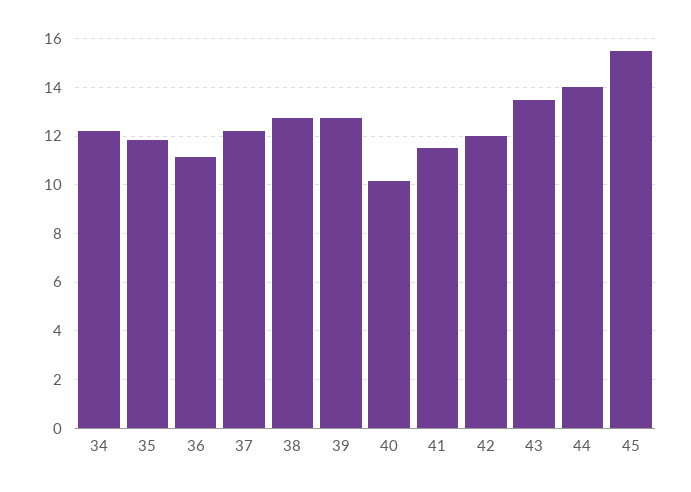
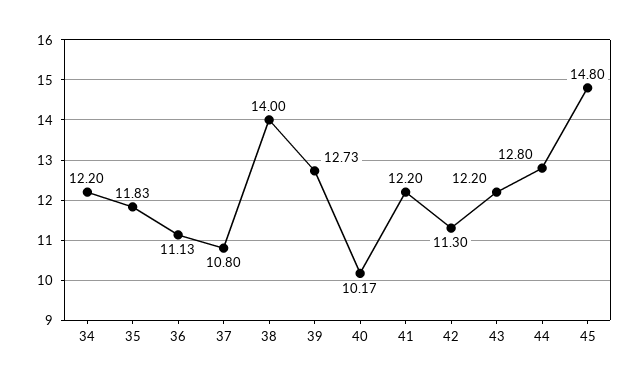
37: 12.25 -> 10.8
38: 12.75 -> 14
41: 11.5 -> 12.2
42: 12 -> 11.3
43: 13.5 -> 12.2
44: 14 -> 12.8
45: 15.5 -> 14.8

